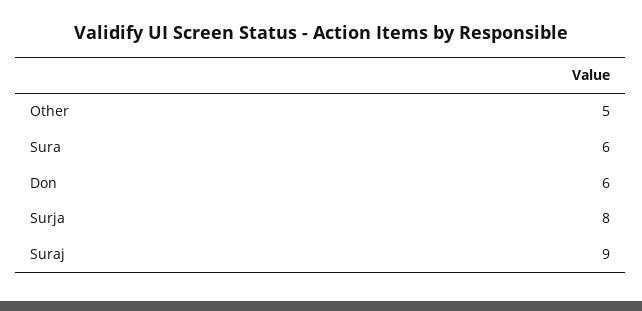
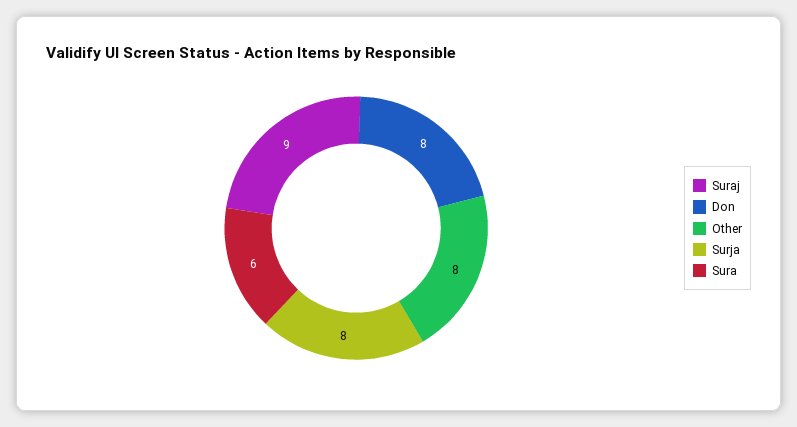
Other: 5 -> 8
Don: 6 -> 8

